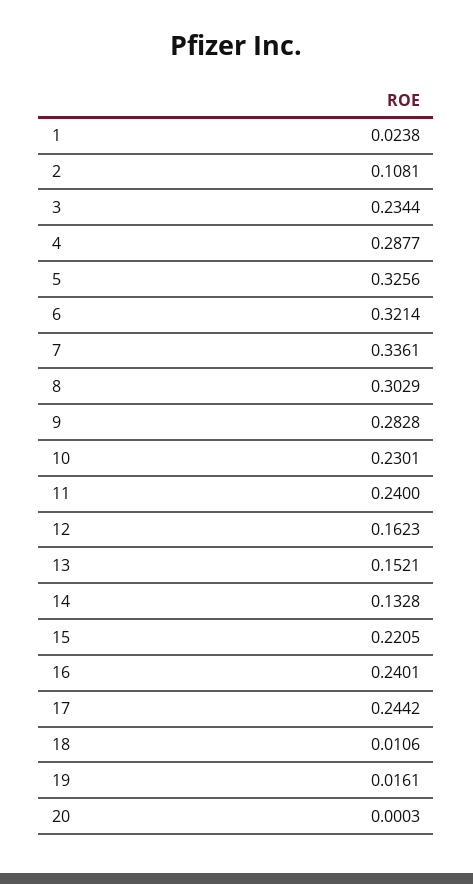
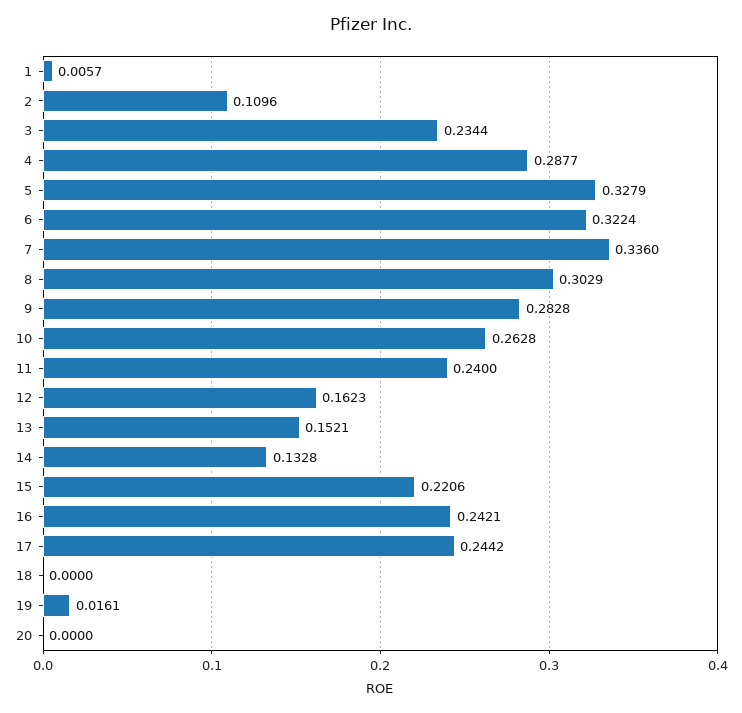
1: 0.0238 -> 0.0057
2: 0.1081 -> 0.1096
5: 0.3256 -> 0.3279
6: 0.3214 -> 0.3224
7: 0.3361 -> 0.336
10: 0.2301 -> 0.2628
15: 0.2205 -> 0.2206
16: 0.2401 -> 0.2421
18: 0.0106 -> 0
20: 0.0003 -> 0

